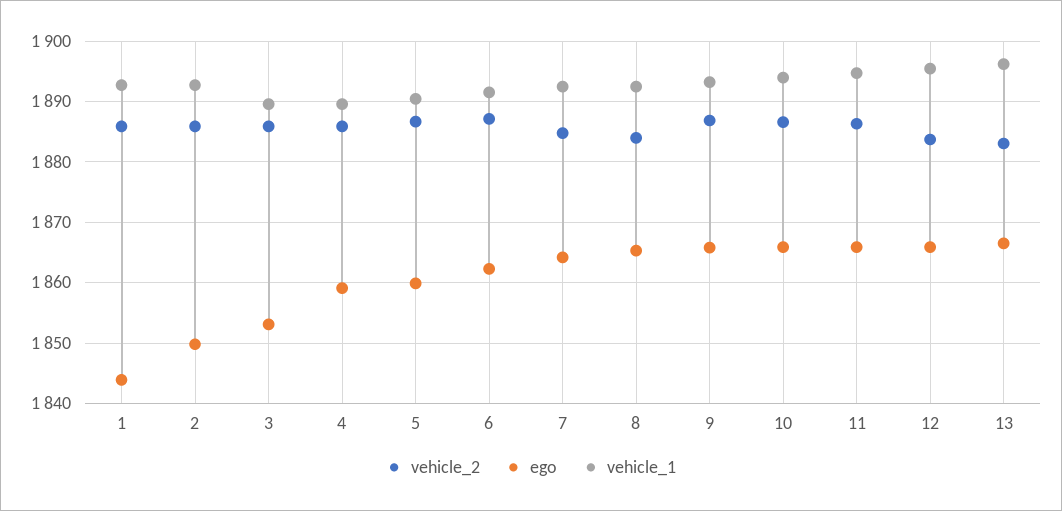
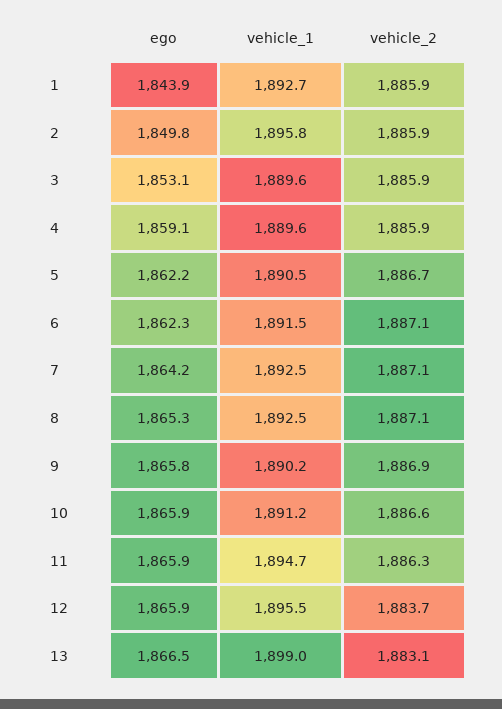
vehicle_1, 2: 1893 -> 1895.8
ego, 5: 1860 -> 1862.2
vehicle_2, 7: 1885 -> 1887.1
vehicle_2, 8: 1884 -> 1887.1
vehicle_1, 9: 1893 -> 1890.2
vehicle_1, 10: 1894 -> 1891.2
vehicle_1, 13: 1896 -> 1899

